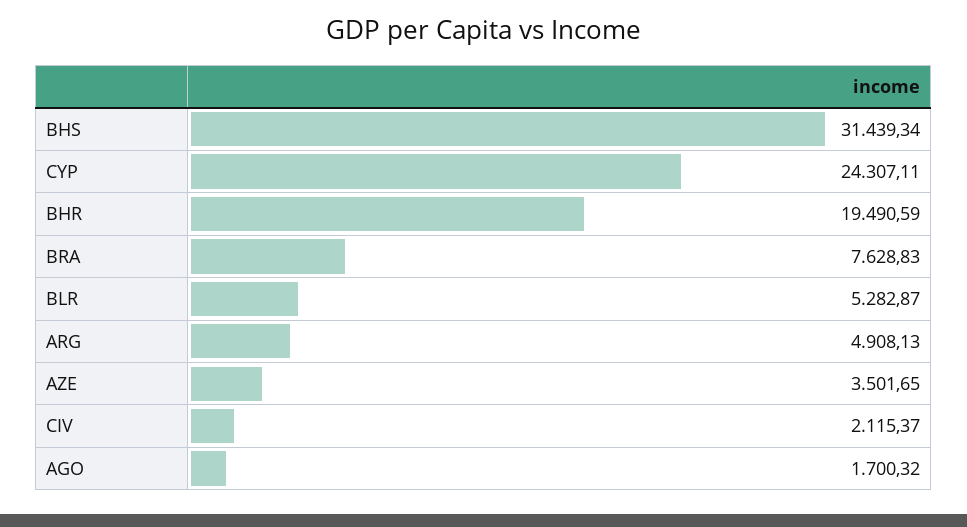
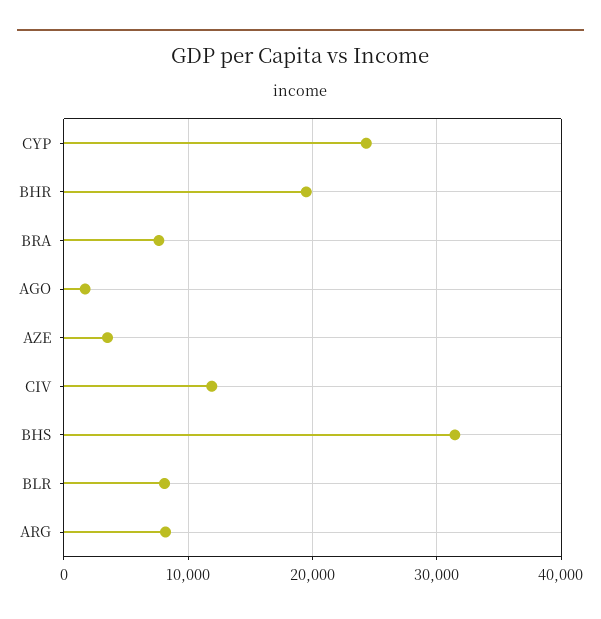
BLR: 5282.87 -> 8000
ARG: 4908.13 -> 8000
CIV: 2115.37 -> 12000

